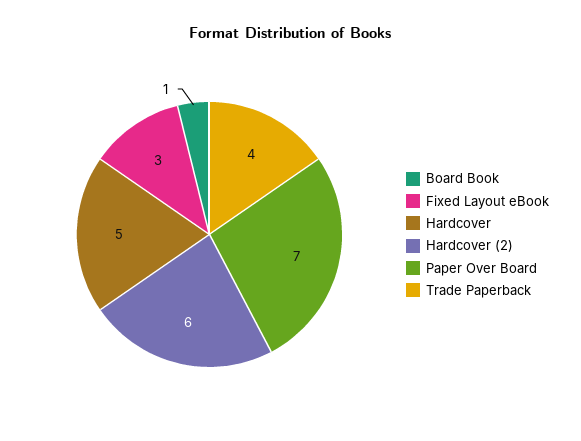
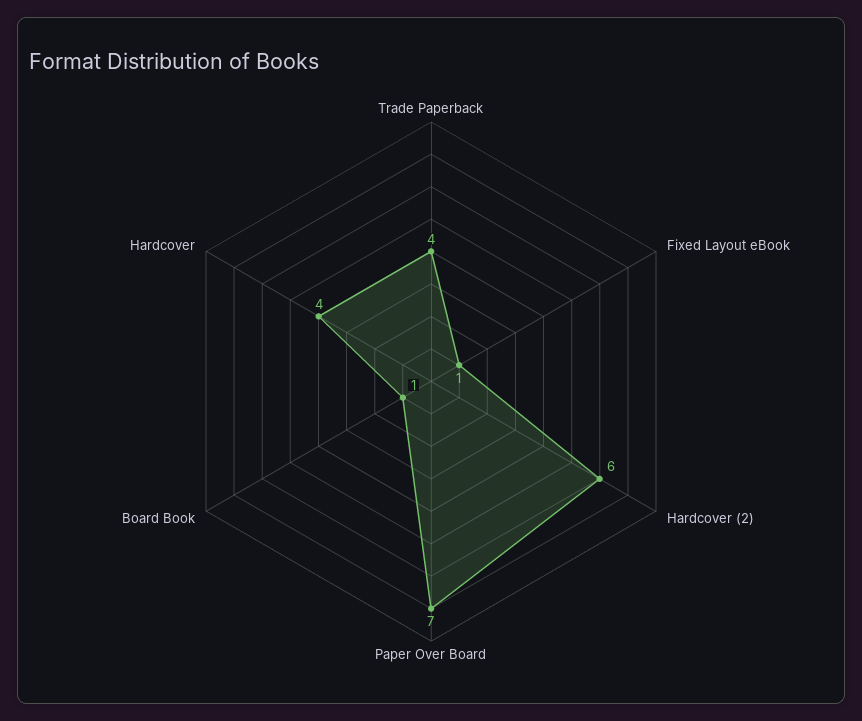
Fixed Layout eBook: 3 -> 1
Hardcover: 5 -> 4

